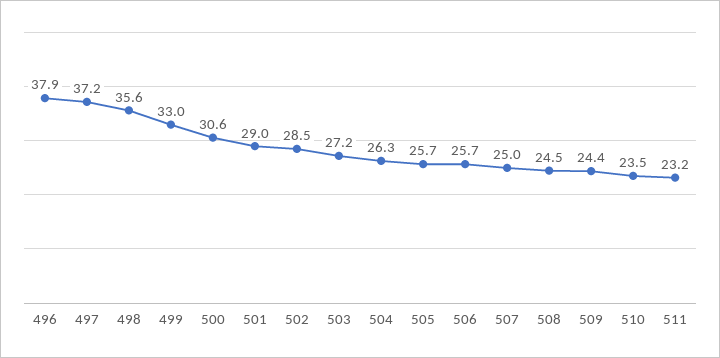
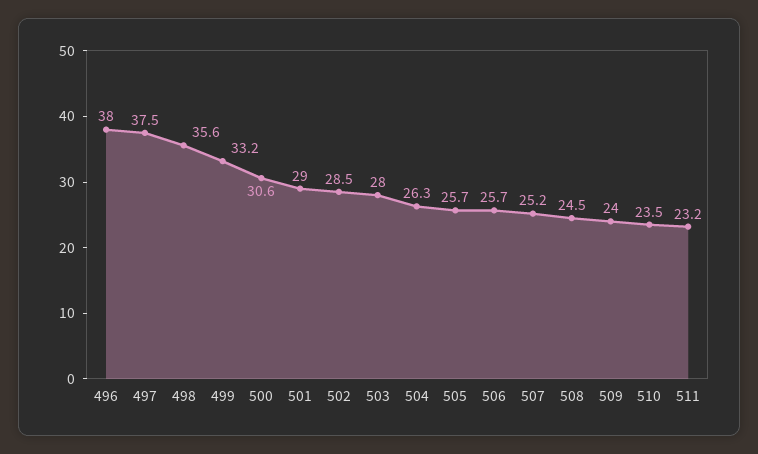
496: 37.9 -> 38
497: 37.2 -> 37.5
499: 33 -> 33.2
503: 27.2 -> 28
507: 25 -> 25.2
509: 24.4 -> 24

